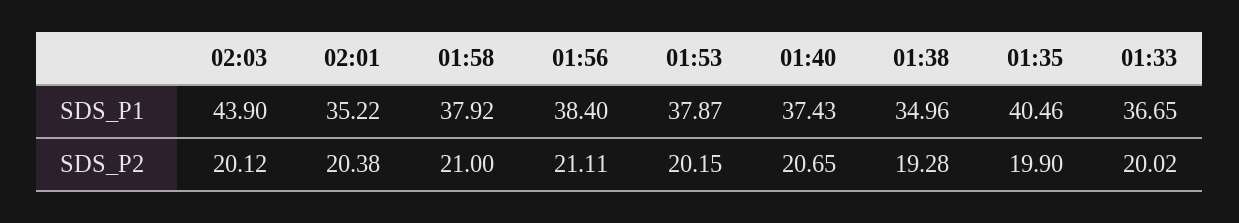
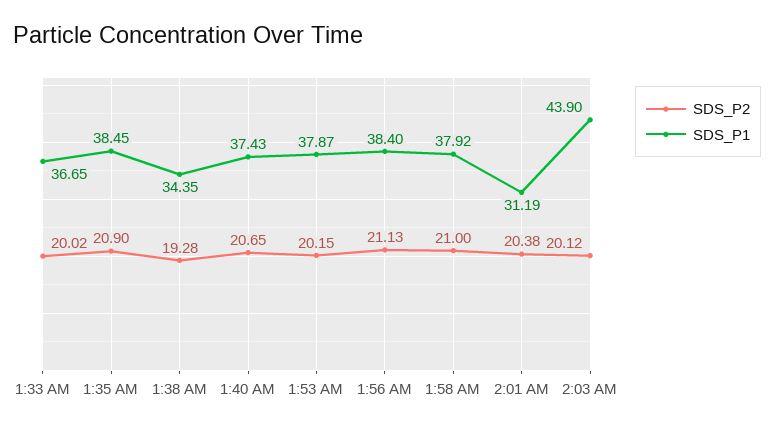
SDS_P1, 02:01: 35.22 -> 31.19
SDS_P1, 01:38: 34.96 -> 34.35
SDS_P1, 01:35: 40.46 -> 38.45
SDS_P2, 01:56: 21.11 -> 21.13
SDS_P2, 01:35: 19.9 -> 20.9

